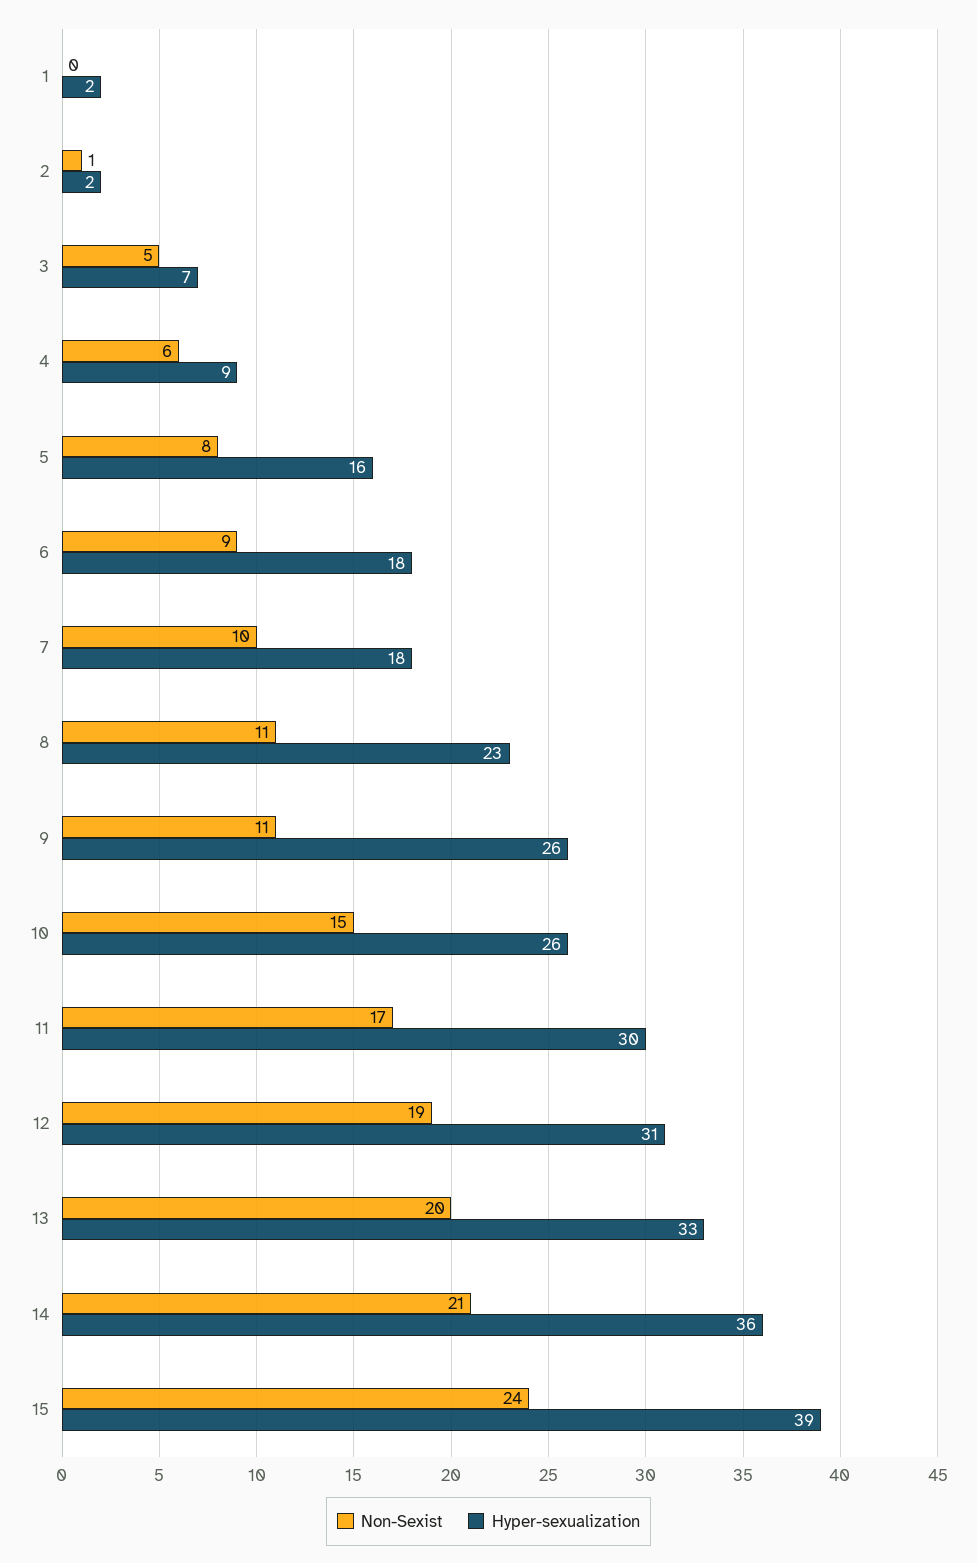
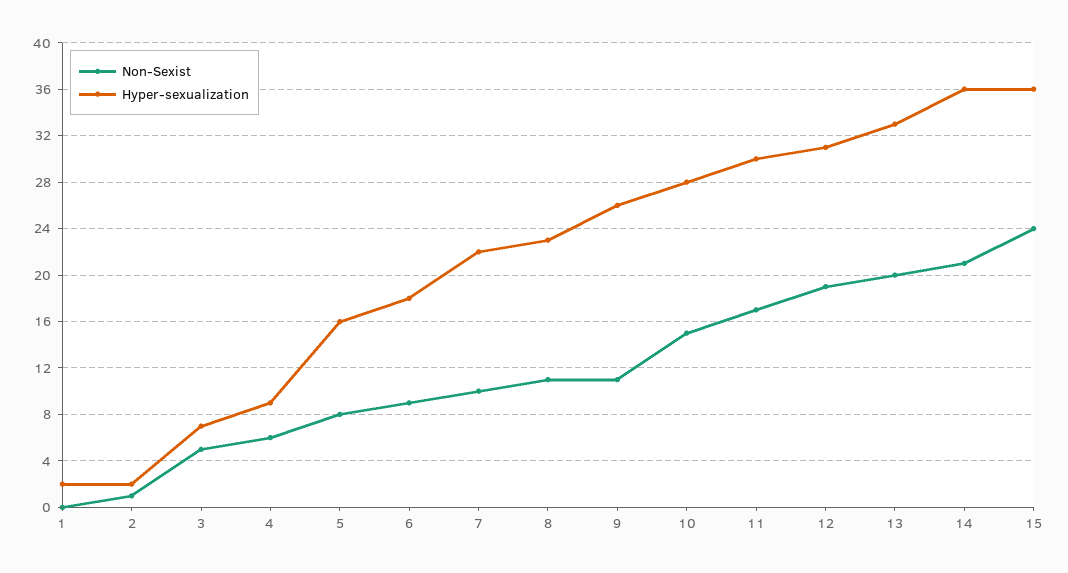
Hyper-sexualization, 7: 18 -> 22
Hyper-sexualization, 10: 26 -> 28
Hyper-sexualization, 15: 39 -> 36

